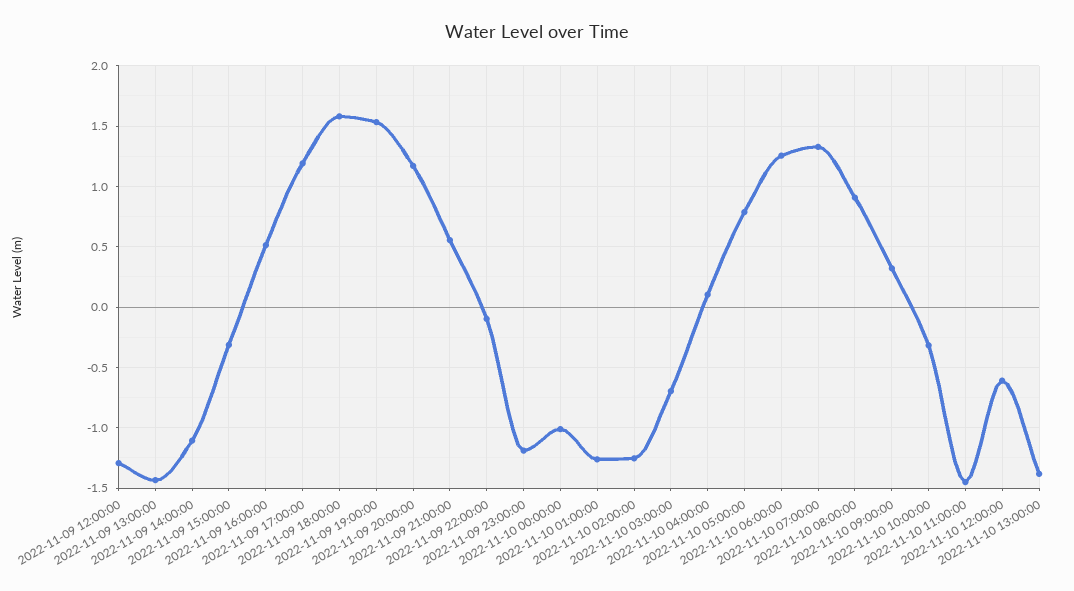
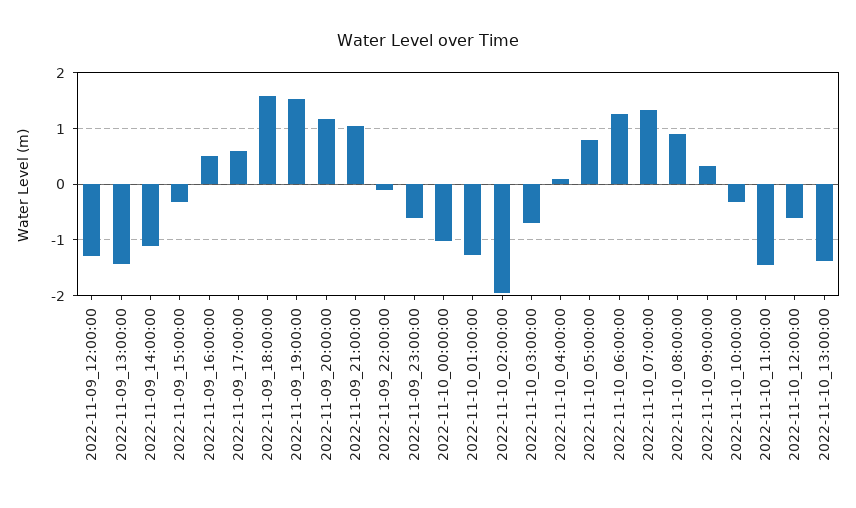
2022-11-09 17:00:00: 1.2 -> 0.6
2022-11-09 21:00:00: 0.55 -> 1
2022-11-09 23:00:00: -1.2 -> -0.6
2022-11-10 02:00:00: -1.25 -> -2

